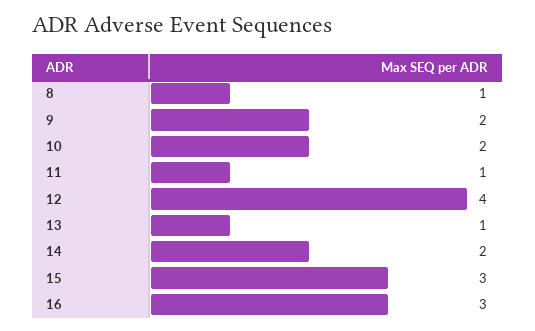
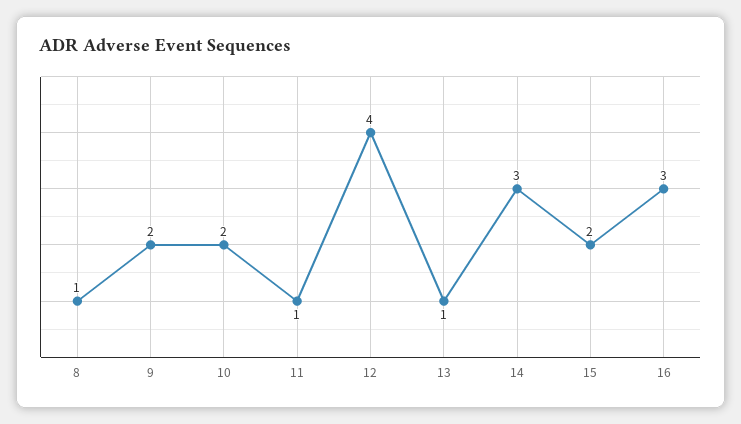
14: 2 -> 3
15: 3 -> 2

